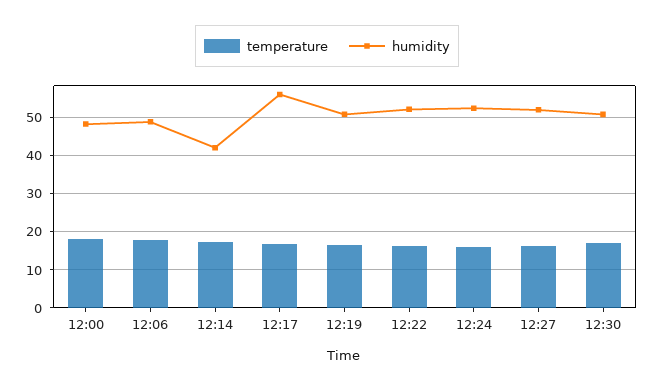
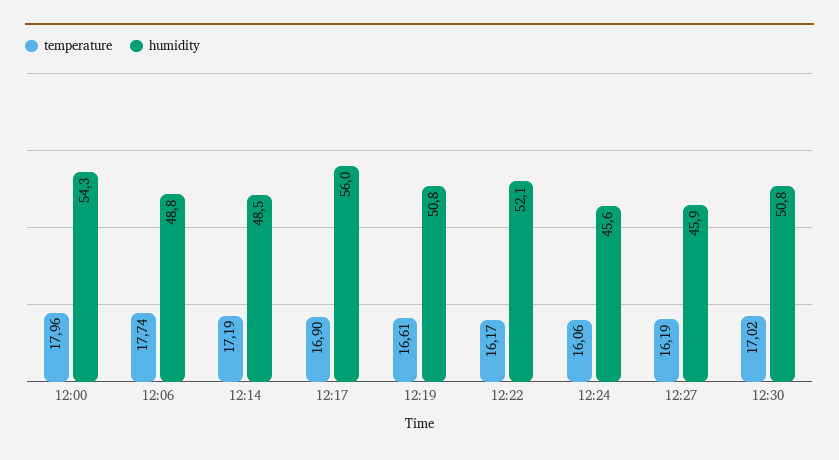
humidity, 12:00: 48 -> 54.3
humidity, 12:14: 42 -> 48.5
humidity, 12:24: 52 -> 45.6
humidity, 12:27: 52 -> 45.9

